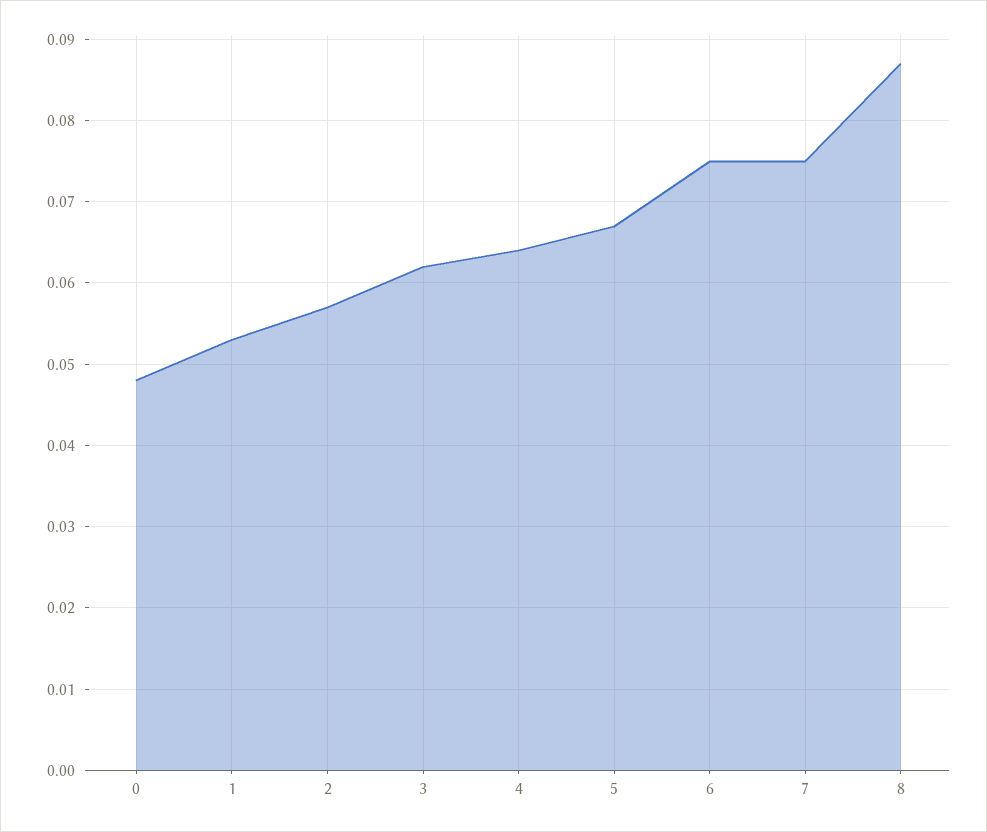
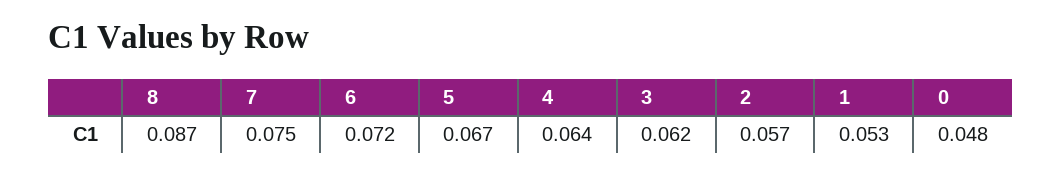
6: 0.075 -> 0.072

